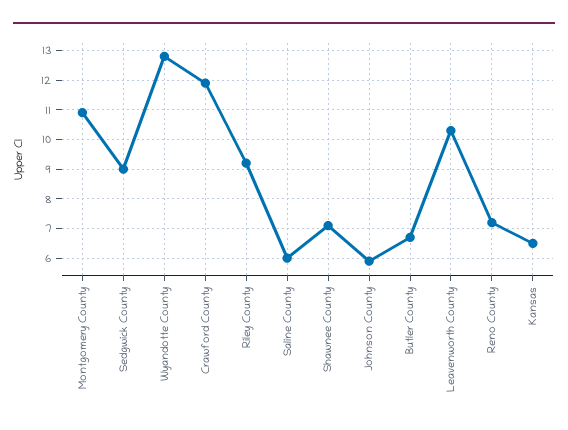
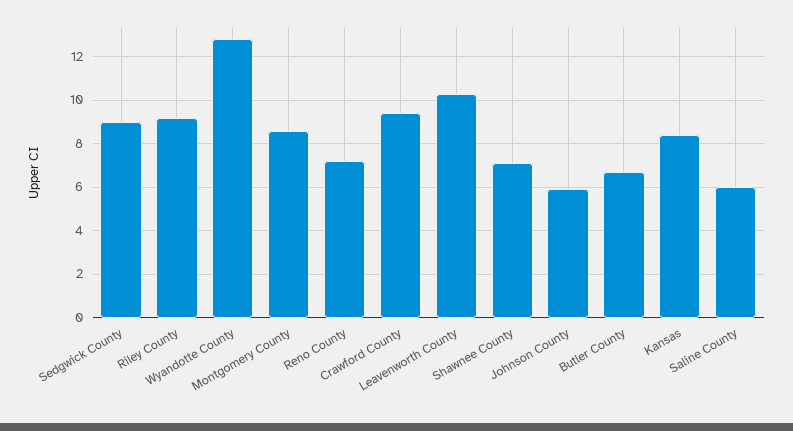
Montgomery County: 11 -> 8.5
Crawford County: 12 -> 9.5
Kansas: 6.5 -> 8.5

